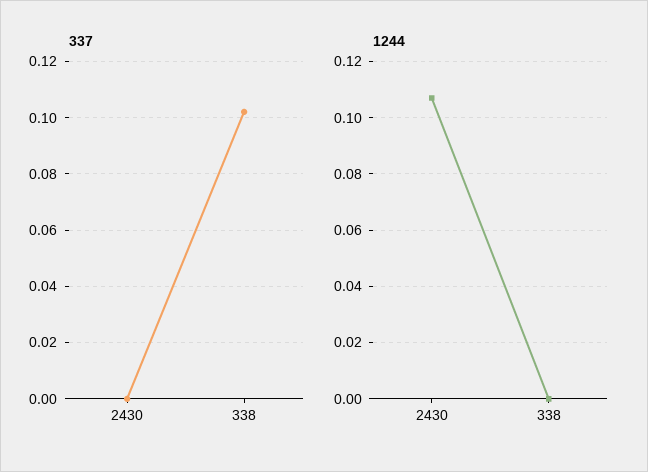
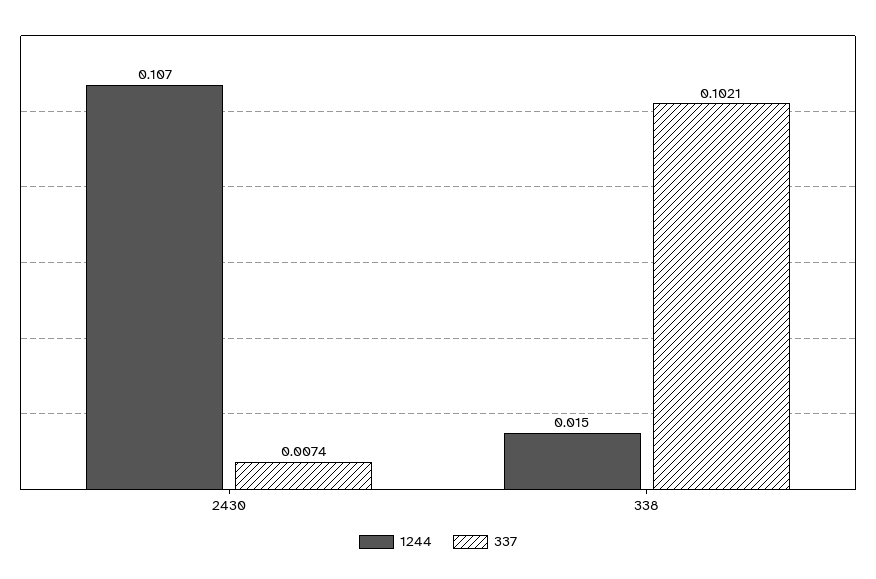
337, 2430: 0 -> 0.0074
1244, 338: 0 -> 0.015

